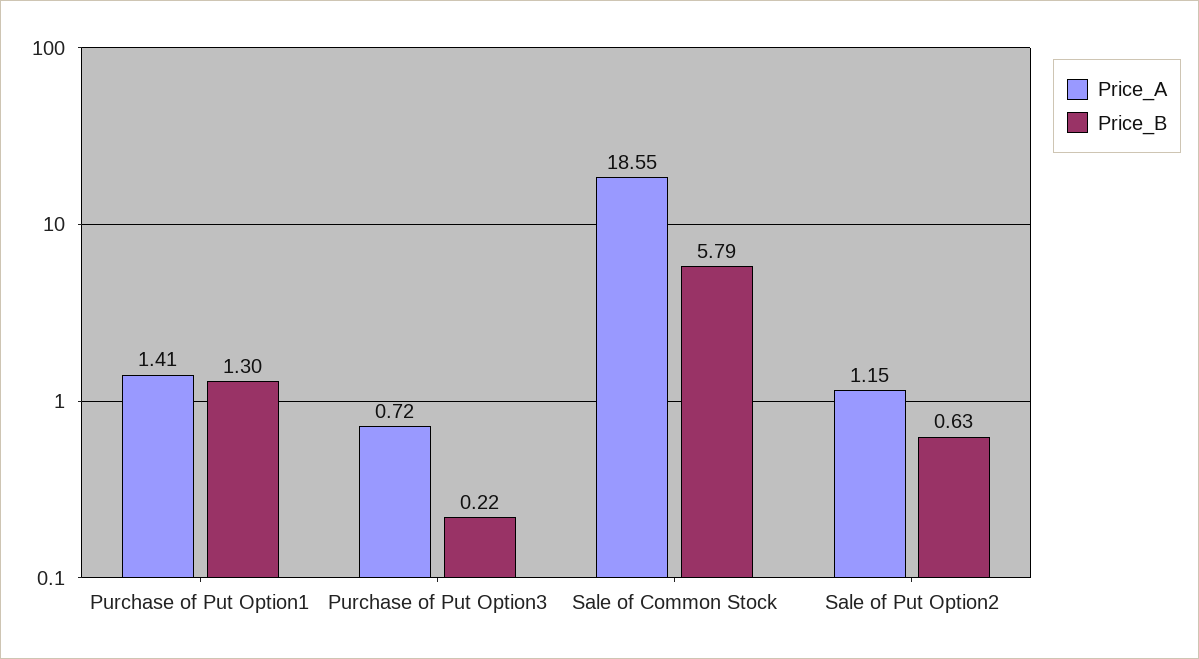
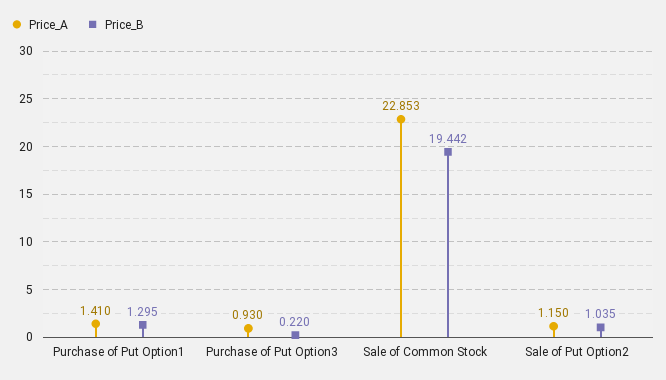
Price_A, Purchase of Put Option3: 0.72 -> 0.93
Price_A, Sale of Common Stock: 18.55 -> 22.853
Price_B, Sale of Common Stock: 5.79 -> 19.442
Price_B, Sale of Put Option2: 0.63 -> 1.035

